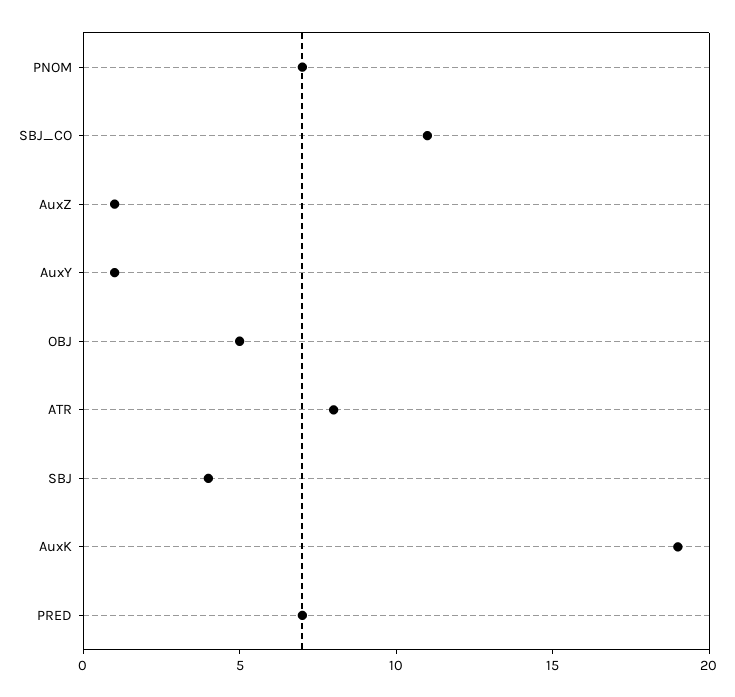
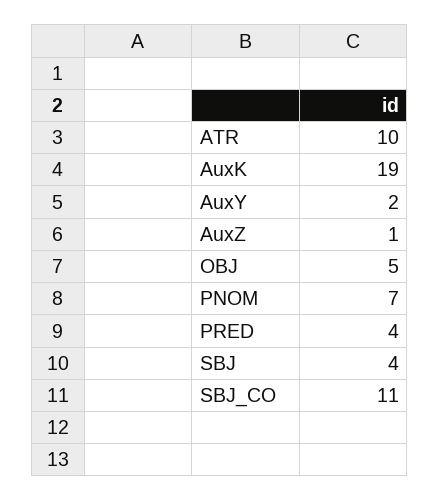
AuxY: 1 -> 2
ATR: 8 -> 10
PRED: 7 -> 4

